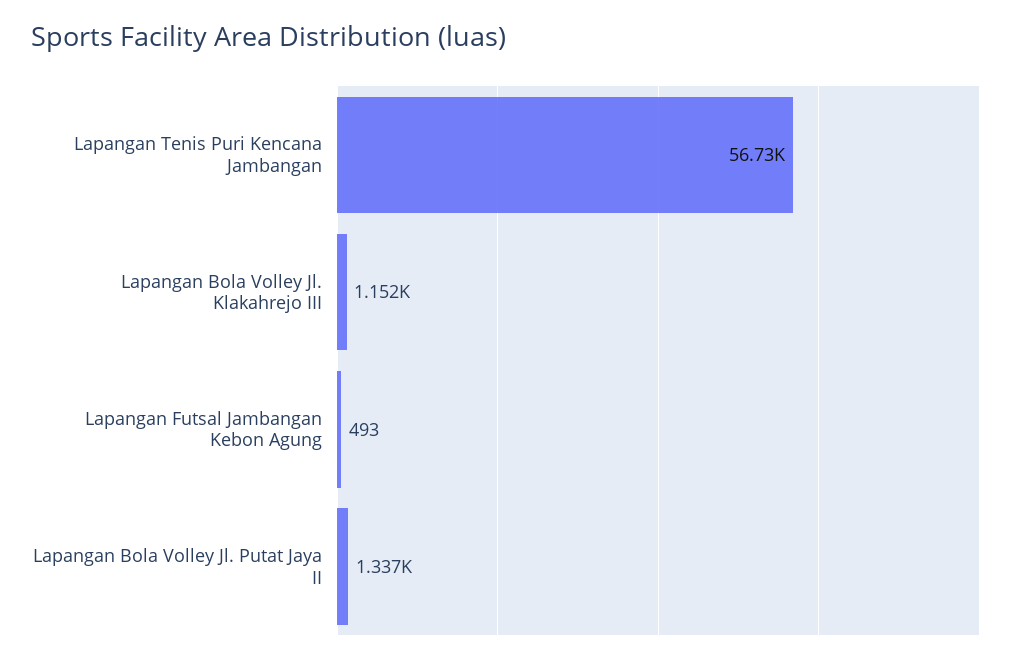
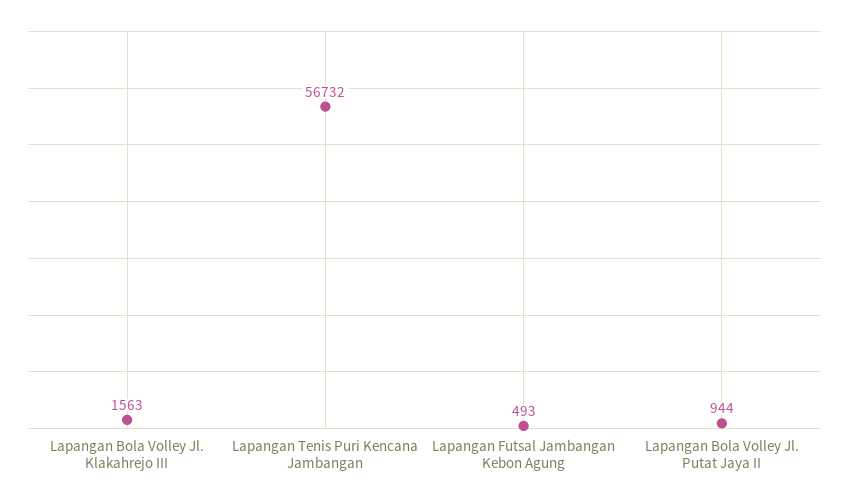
Lapangan Bola Volley Jl. Klakahrejo III: 1152 -> 1563
Lapangan Bola Volley Jl. Putat Jaya II: 1337 -> 944

